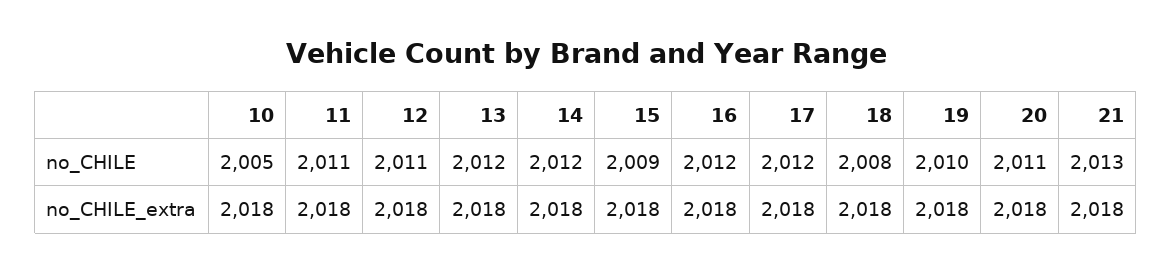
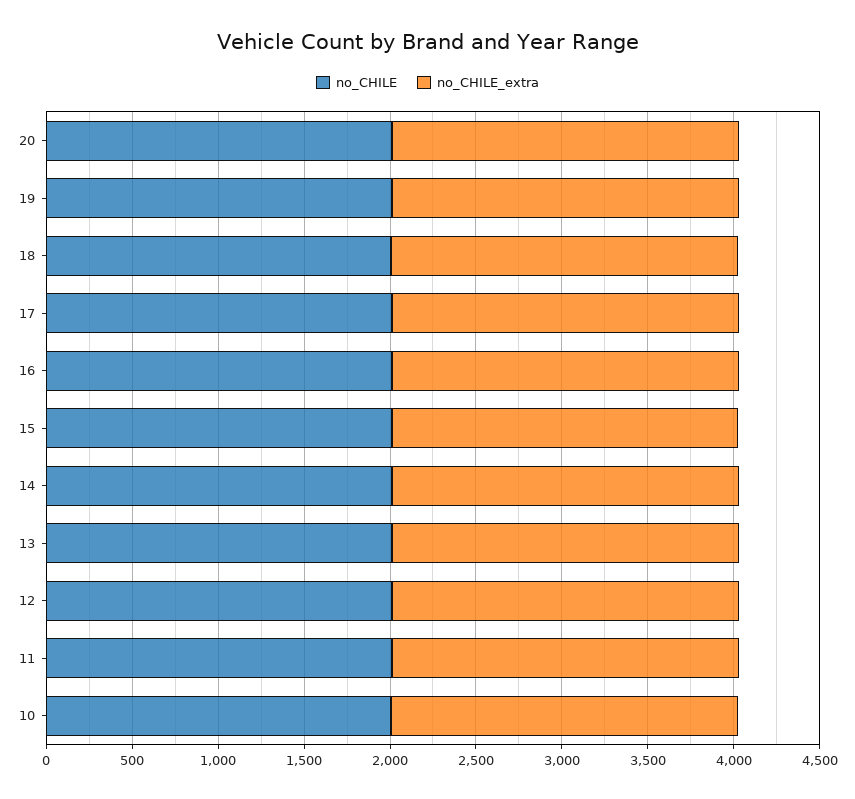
no_CHILE, 21: 2013 -> none
no_CHILE_extra, 21: 2018 -> none

